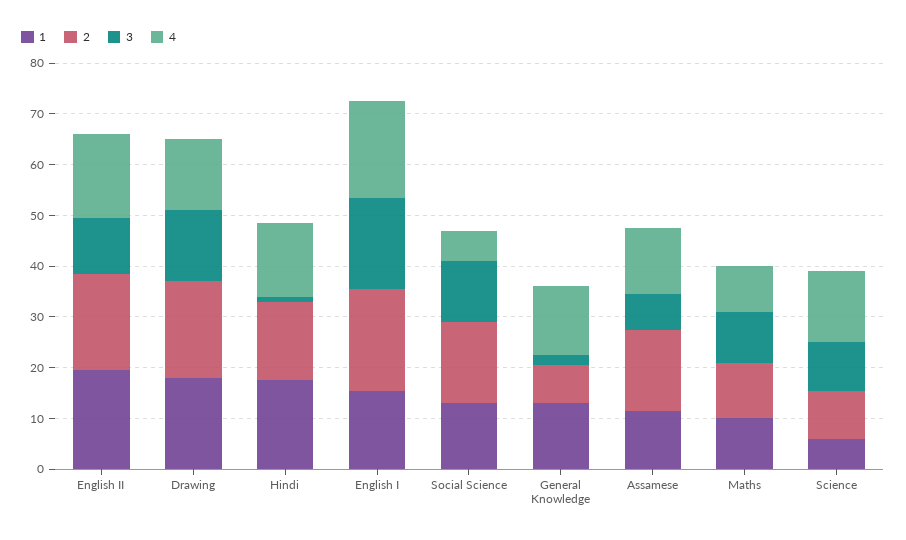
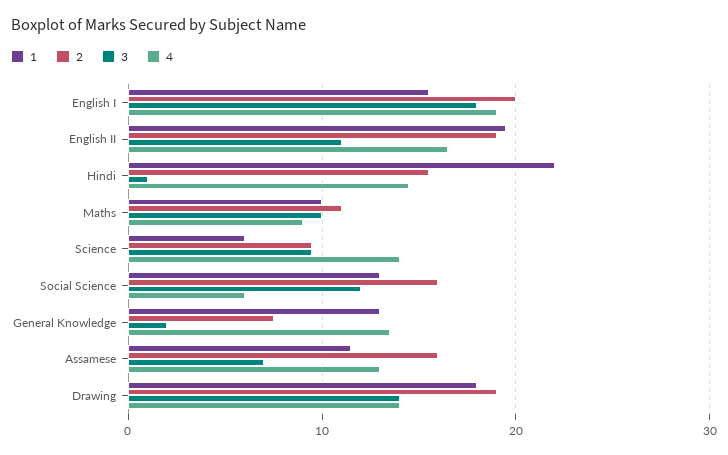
1, Hindi: 18 -> 22

